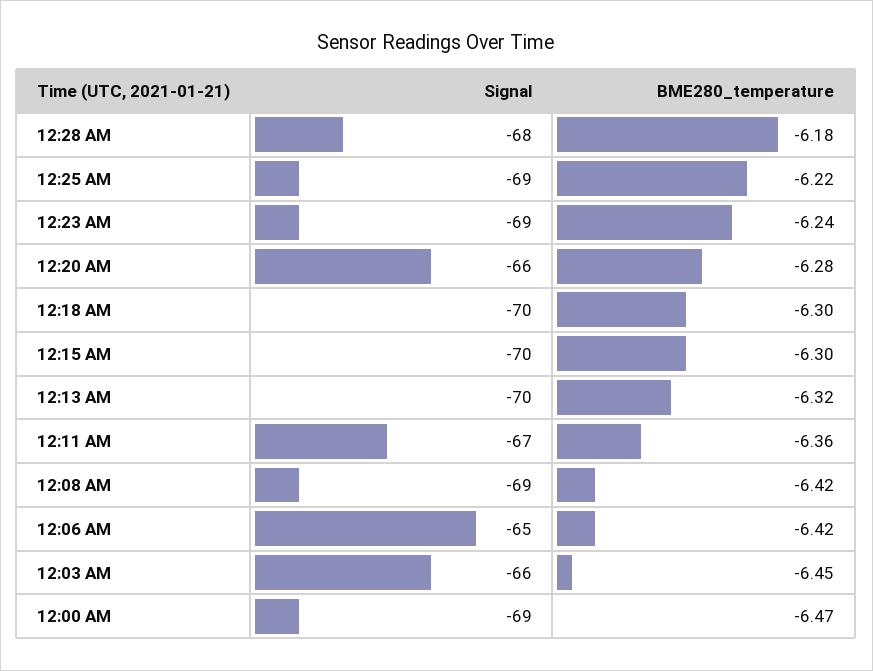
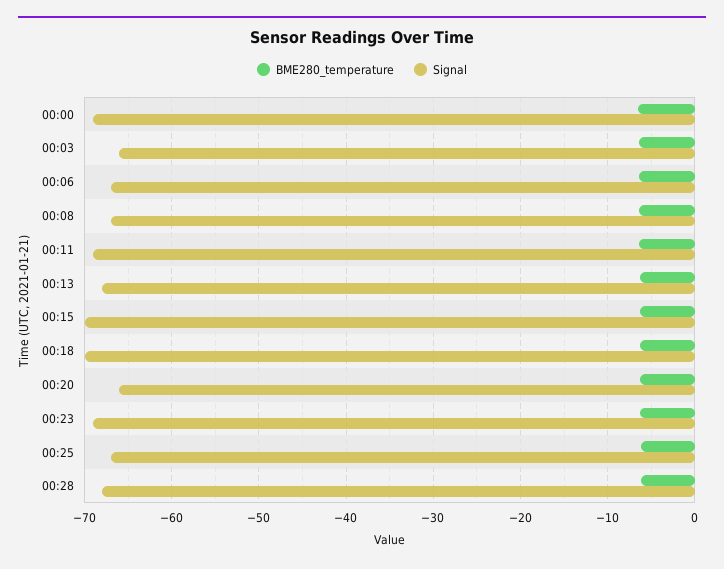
Signal, 12:25 AM: -69 -> -67
Signal, 12:13 AM: -70 -> -68
Signal, 12:11 AM: -67 -> -69
Signal, 12:08 AM: -69 -> -67
Signal, 12:06 AM: -65 -> -67

